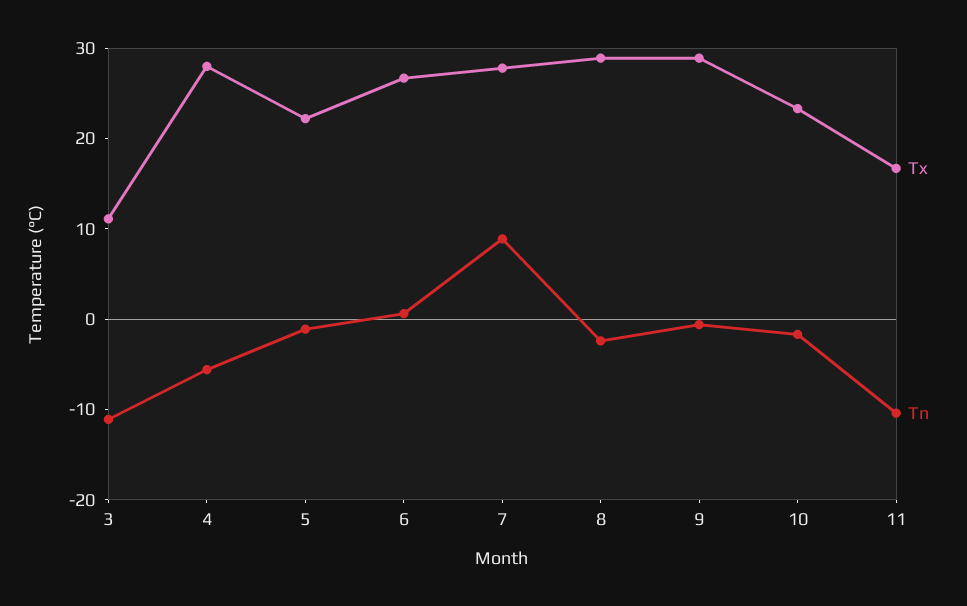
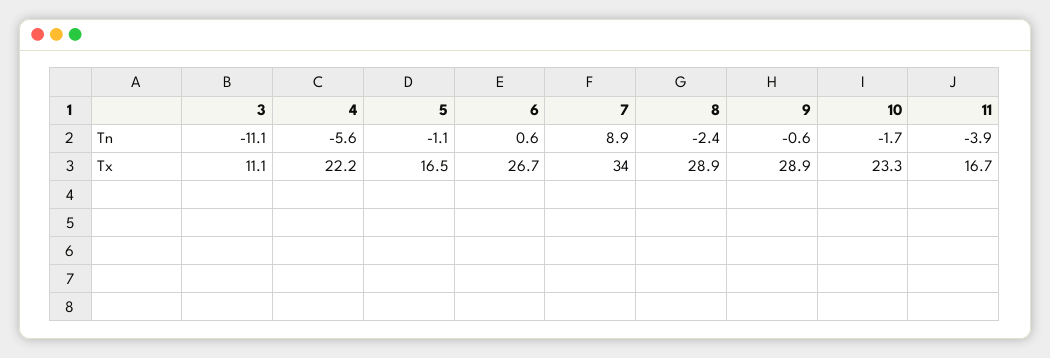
Tx, 4: 28 -> 22.2
Tx, 5: 22 -> 16.5
Tx, 7: 28 -> 34
Tn, 11: -10 -> -3.9

